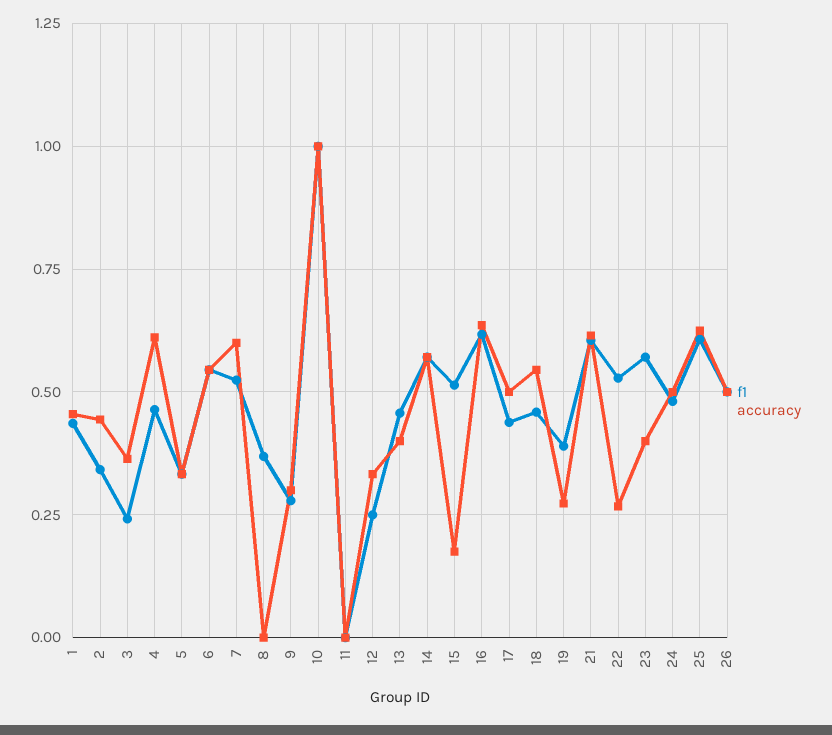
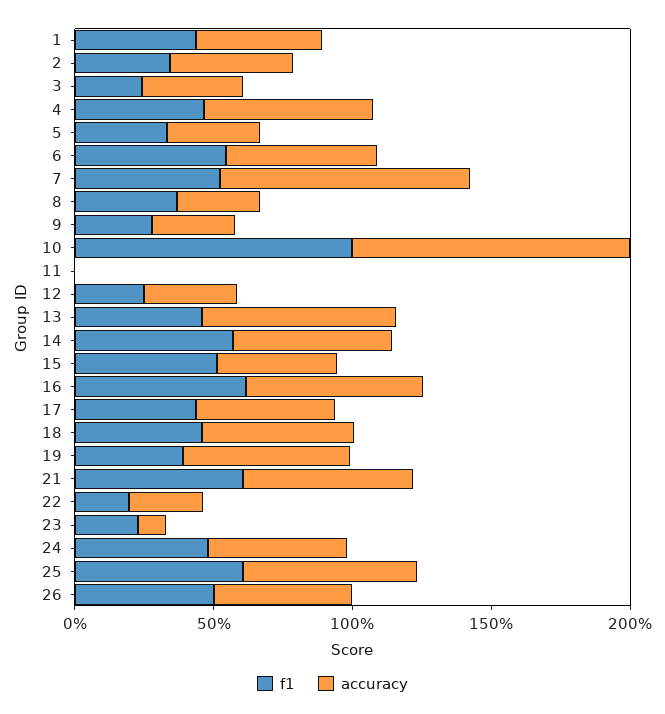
accuracy, 7: 0.6 -> 0.9
accuracy, 8: 0 -> 0.3
accuracy, 13: 0.4 -> 0.7
accuracy, 15: 0.175 -> 0.4
accuracy, 19: 0.275 -> 0.6
f1, 22: 0.525 -> 0.2
f1, 23: 0.575 -> 0.2
accuracy, 23: 0.4 -> 0.1

